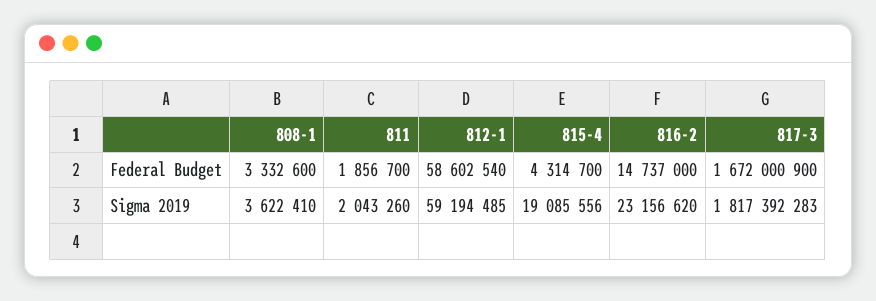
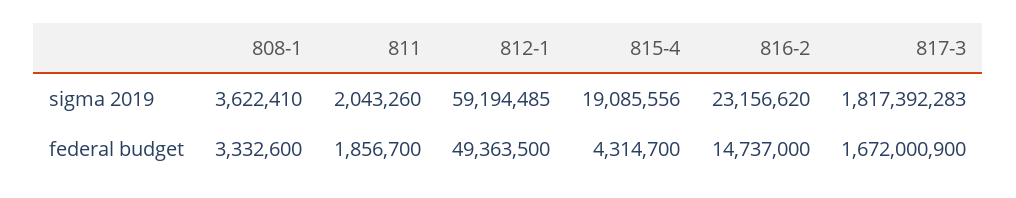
812-1, Federal Budget: 58602540 -> 49363500

